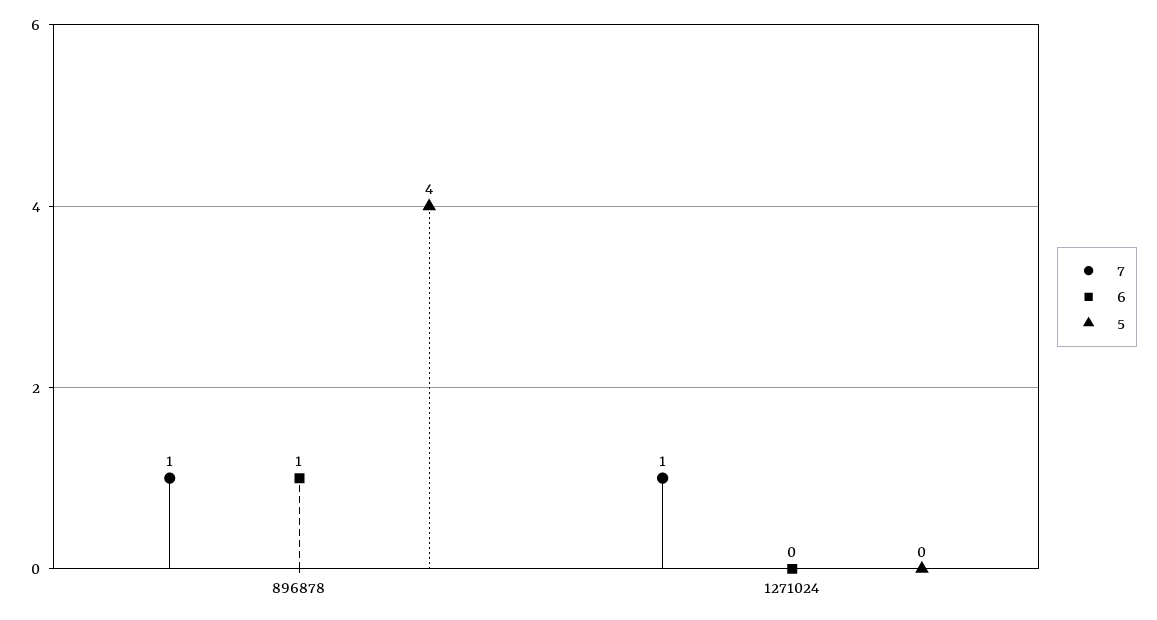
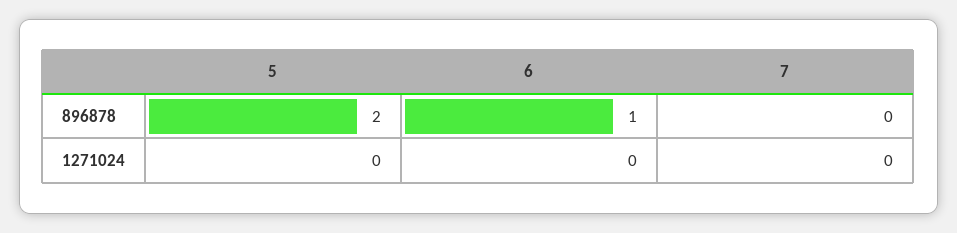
7, 896878: 1 -> 0
5, 896878: 4 -> 2
7, 1271024: 1 -> 0

